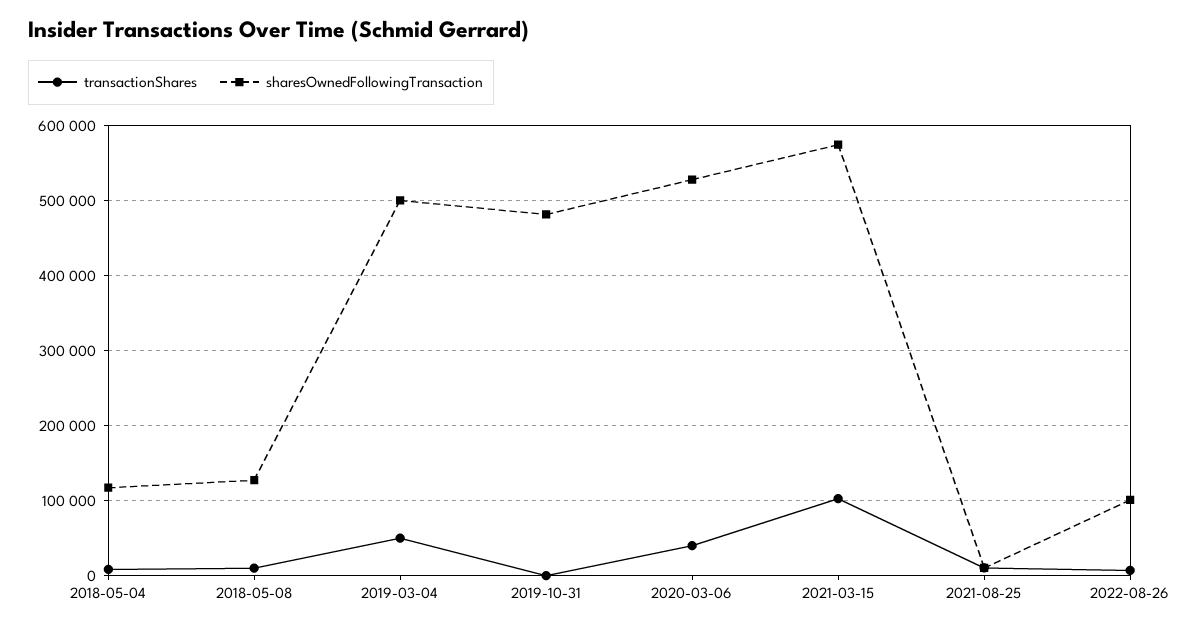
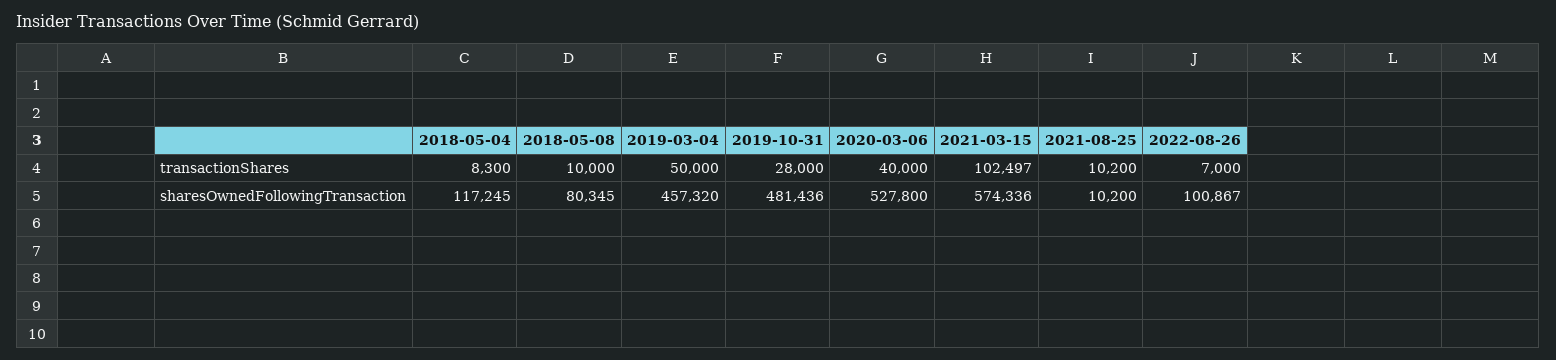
sharesOwnedFollowingTransaction, 2018-05-08: 130000 -> 80345
sharesOwnedFollowingTransaction, 2019-03-04: 500000 -> 457320
transactionShares, 2019-10-31: 0 -> 28000

